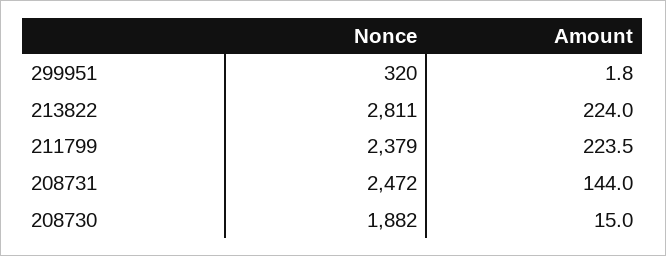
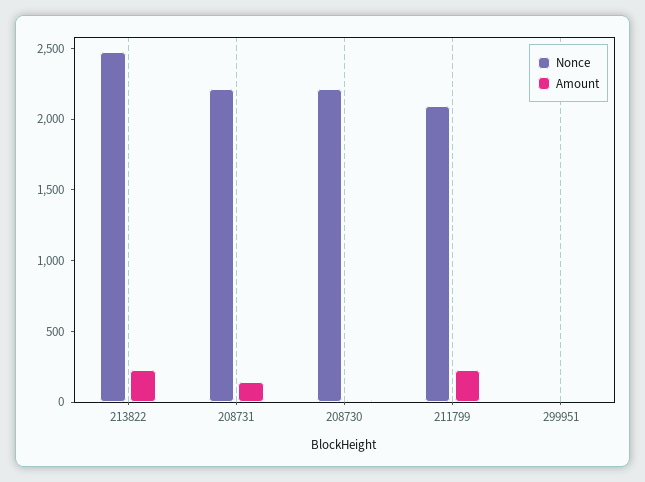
Nonce, 299951: 320 -> 0
Nonce, 213822: 2811 -> 2500
Nonce, 211799: 2379 -> 2100
Nonce, 208731: 2472 -> 2200
Nonce, 208730: 1882 -> 2200

